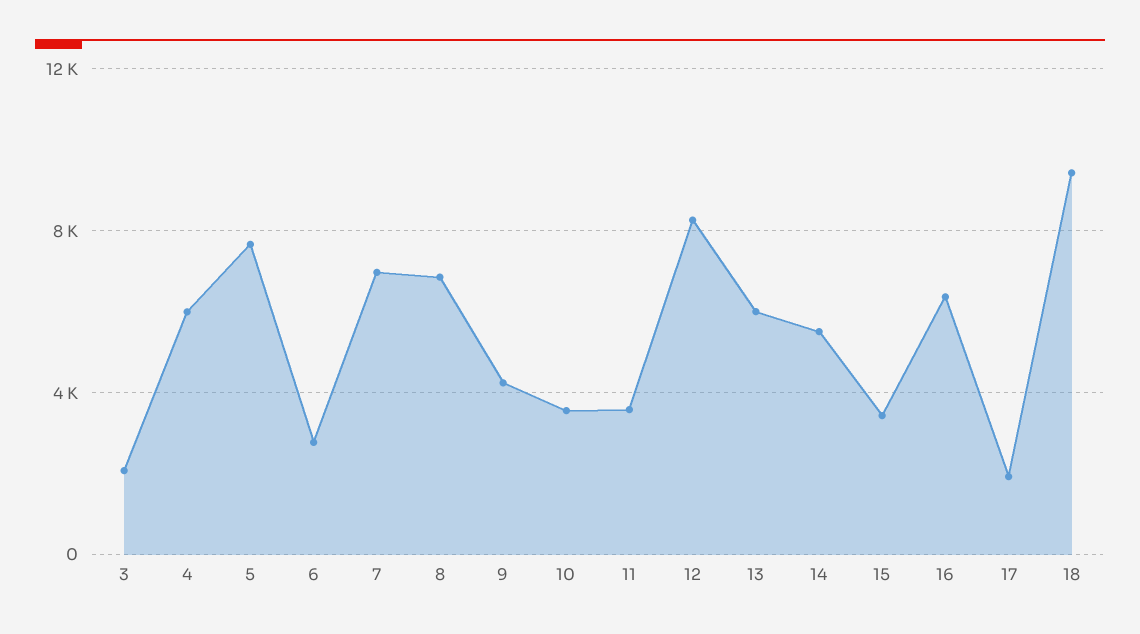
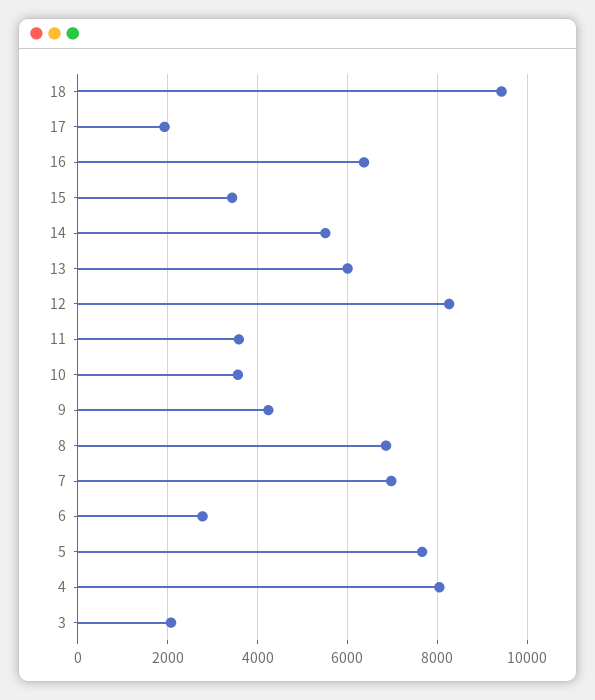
4: 6000 -> 8000

